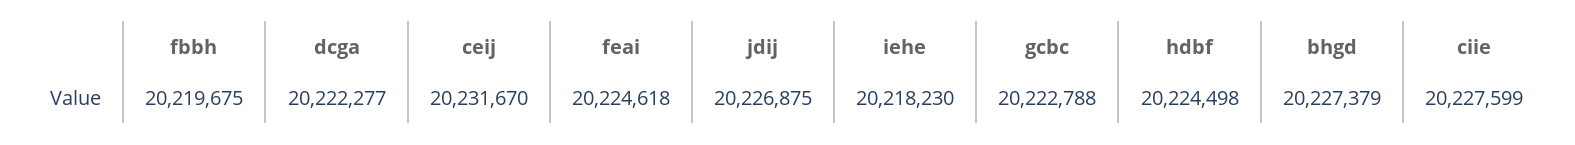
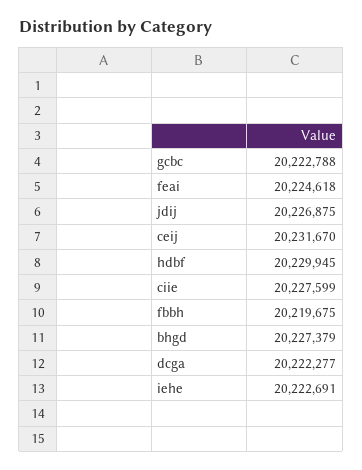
iehe: 20218230 -> 20222691
hdbf: 20224498 -> 20229945

